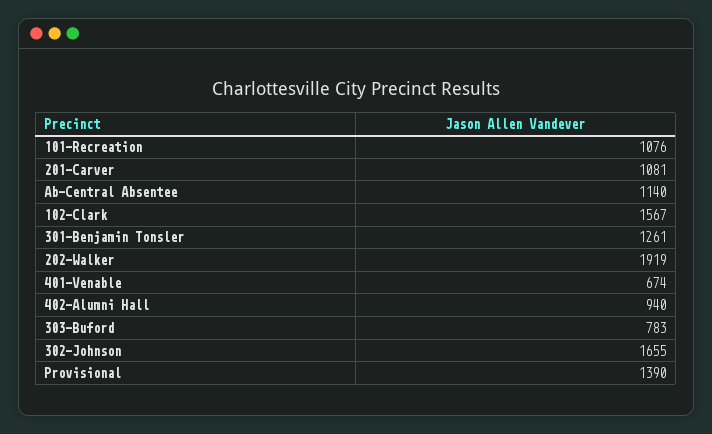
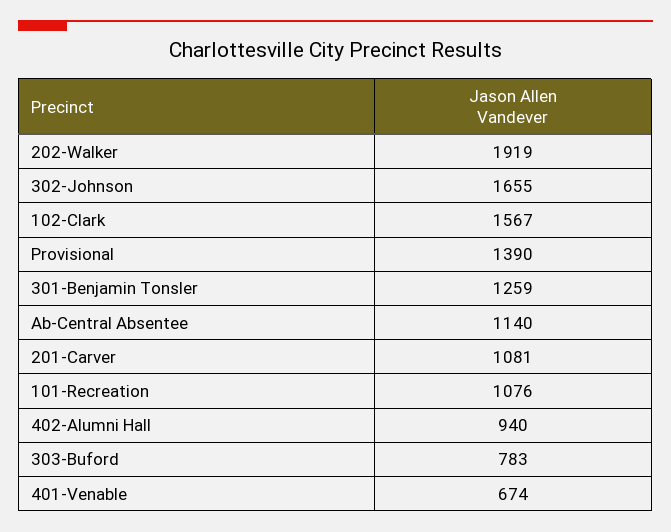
301-Benjamin Tonsler: 1261 -> 1259

